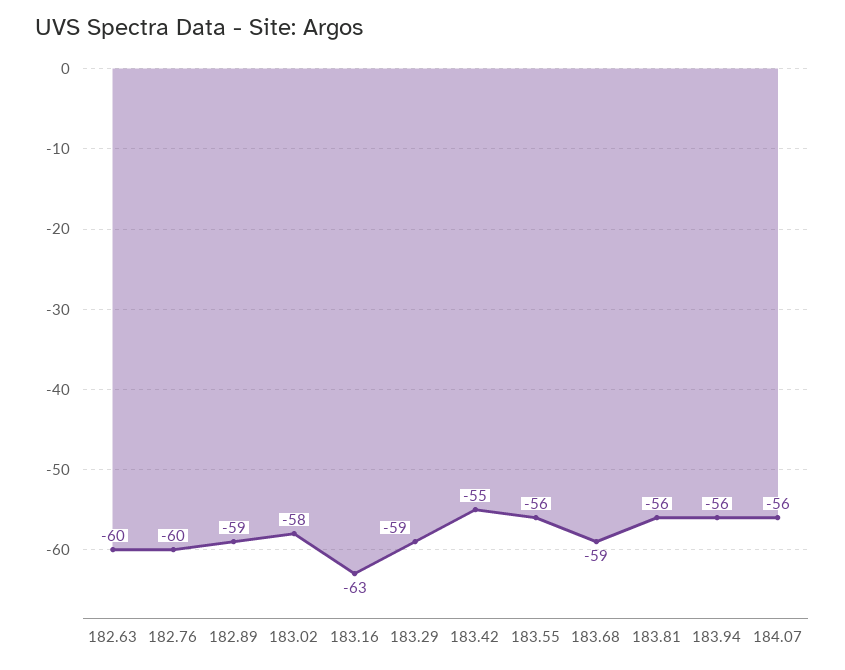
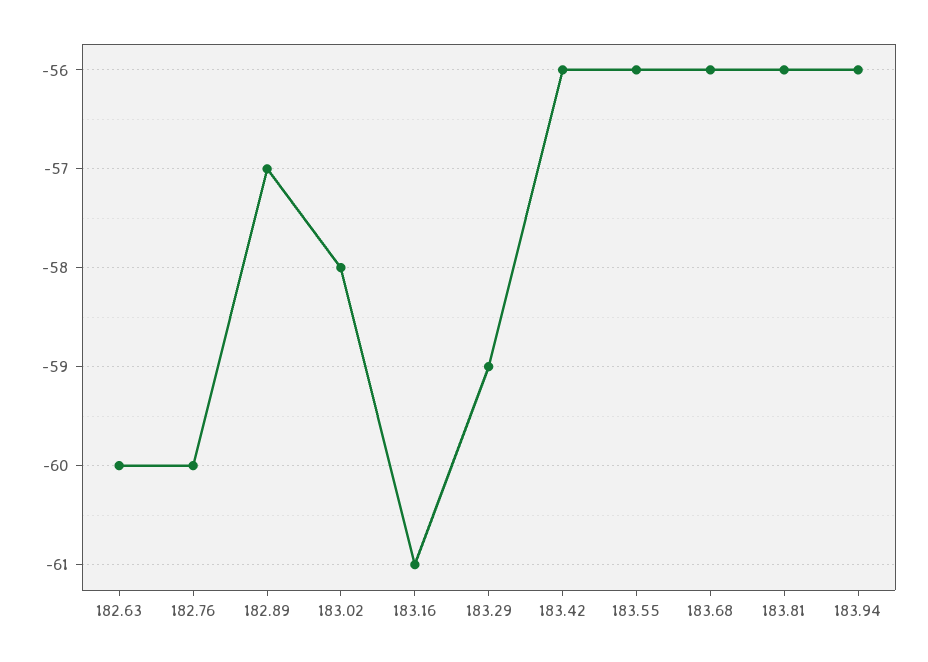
182.89: -59 -> -57
183.16: -63 -> -61
183.42: -55 -> -56
183.68: -59 -> -56
184.07: -56 -> none

